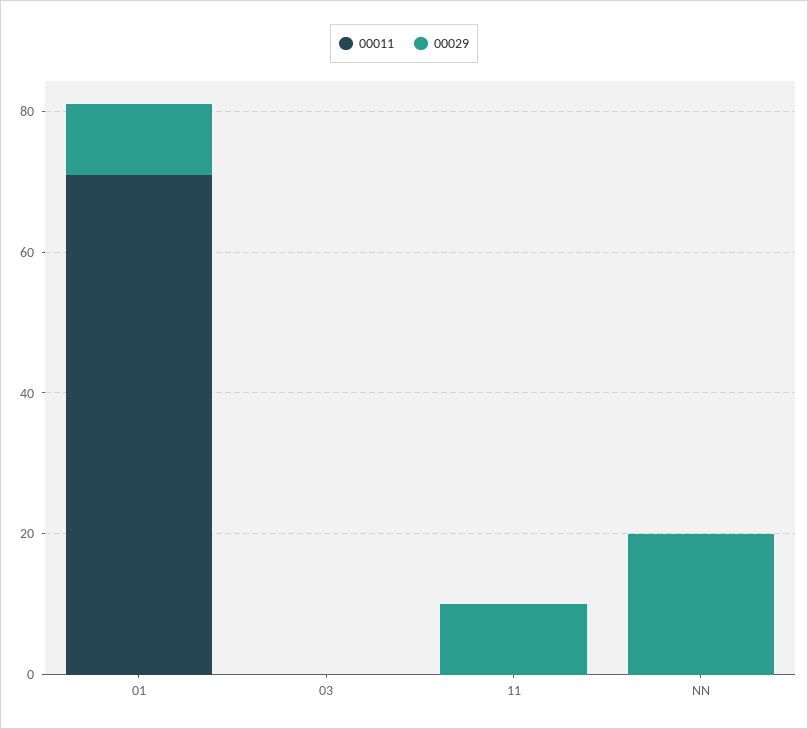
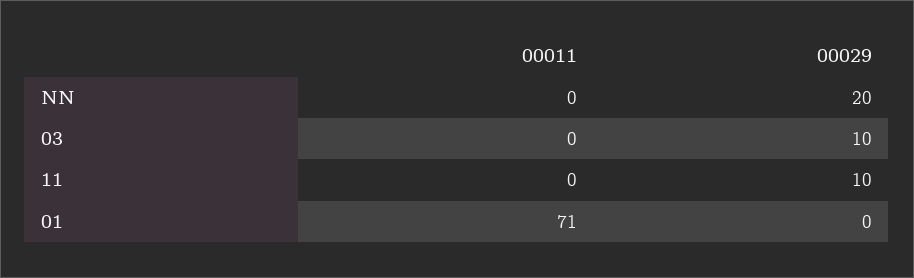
00029, 01: 10 -> 0
00029, 03: 0 -> 10

